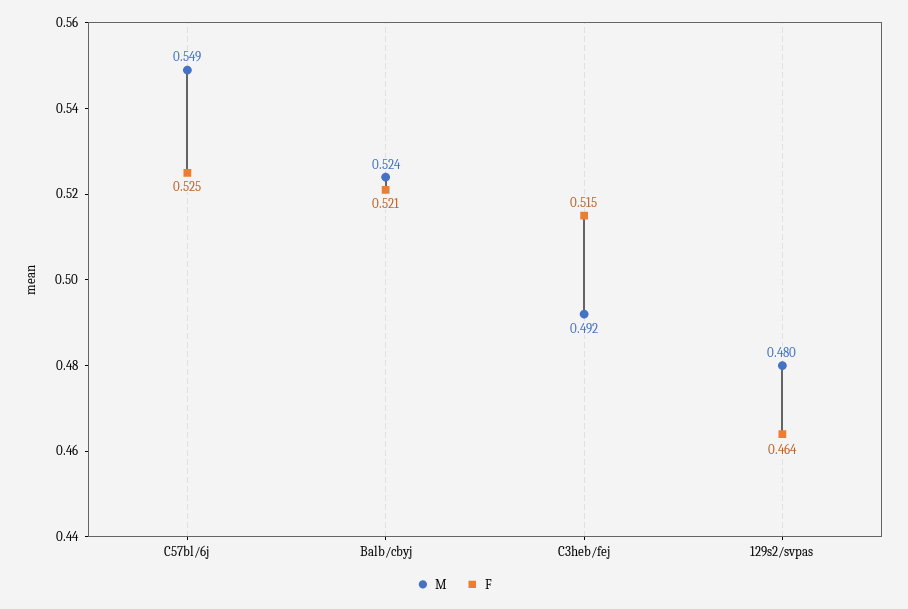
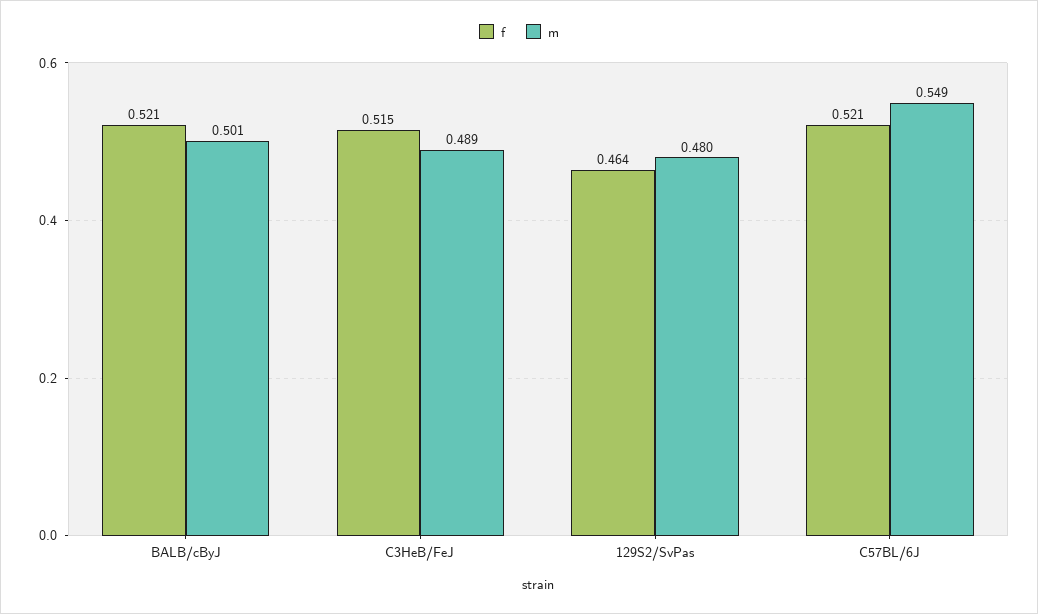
F, C57bl/6j: 0.525 -> 0.521
M, Balb/cbyj: 0.524 -> 0.501
M, C3heb/fej: 0.492 -> 0.489

